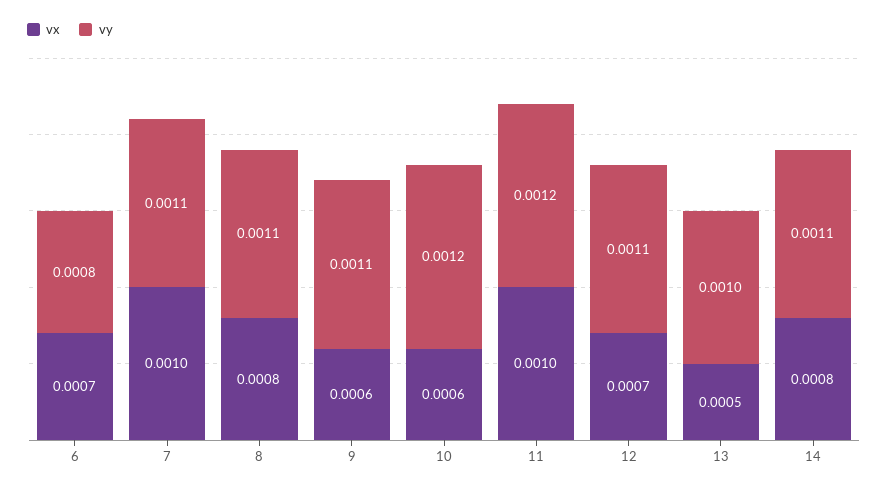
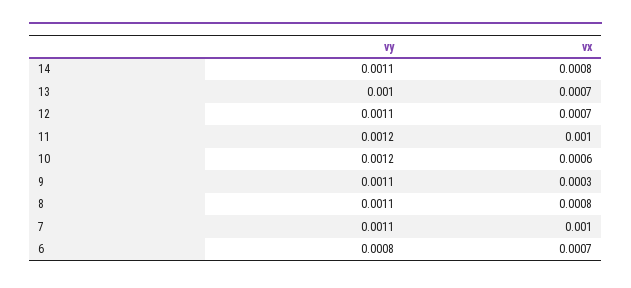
vx, 9: 0.0006 -> 0.0003
vx, 13: 0.0005 -> 0.0007

